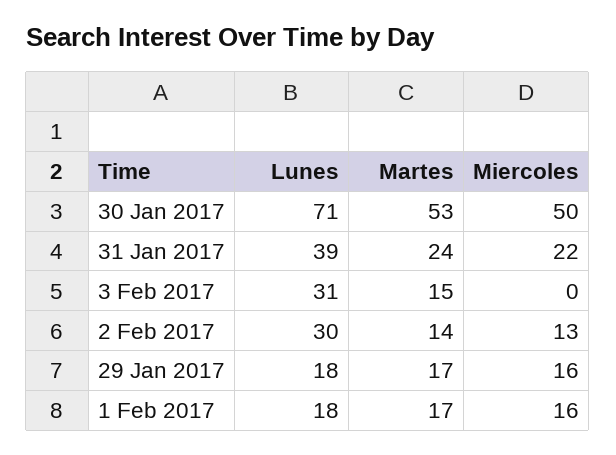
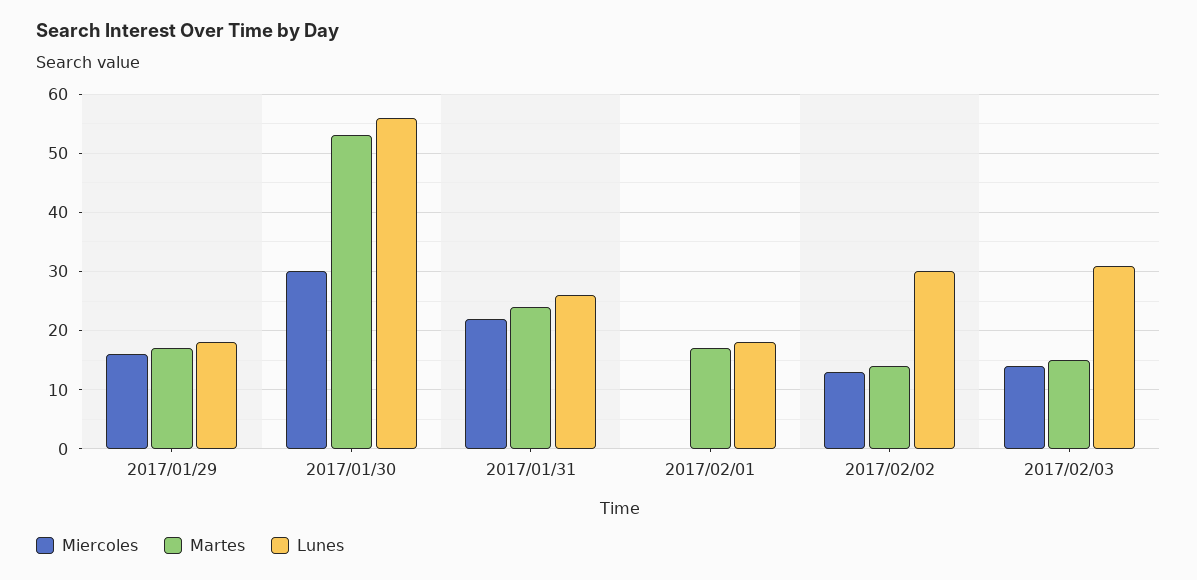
Lunes, 30 Jan 2017: 71 -> 55
Miercoles, 30 Jan 2017: 50 -> 30
Lunes, 31 Jan 2017: 39 -> 25
Miercoles, 3 Feb 2017: 0 -> 15
Miercoles, 1 Feb 2017: 16 -> 0

